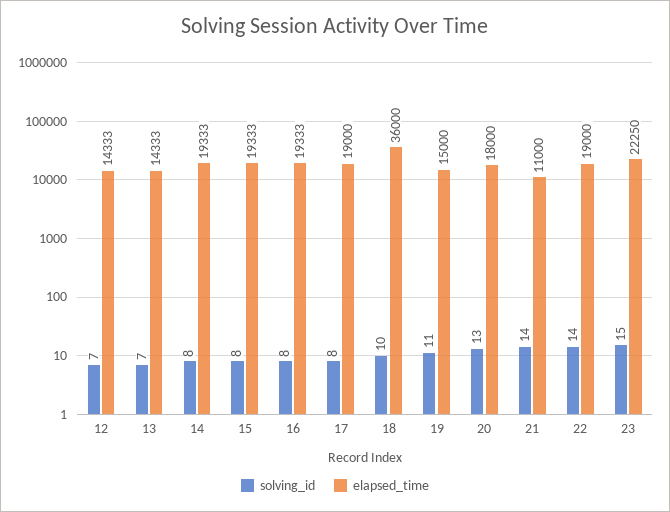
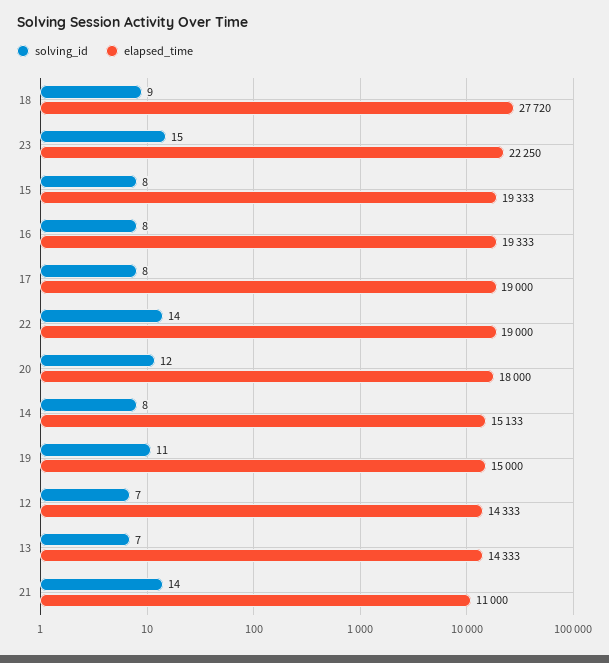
elapsed_time, 14: 19333 -> 15133
solving_id, 18: 10 -> 9
elapsed_time, 18: 36000 -> 27720
solving_id, 20: 13 -> 12

